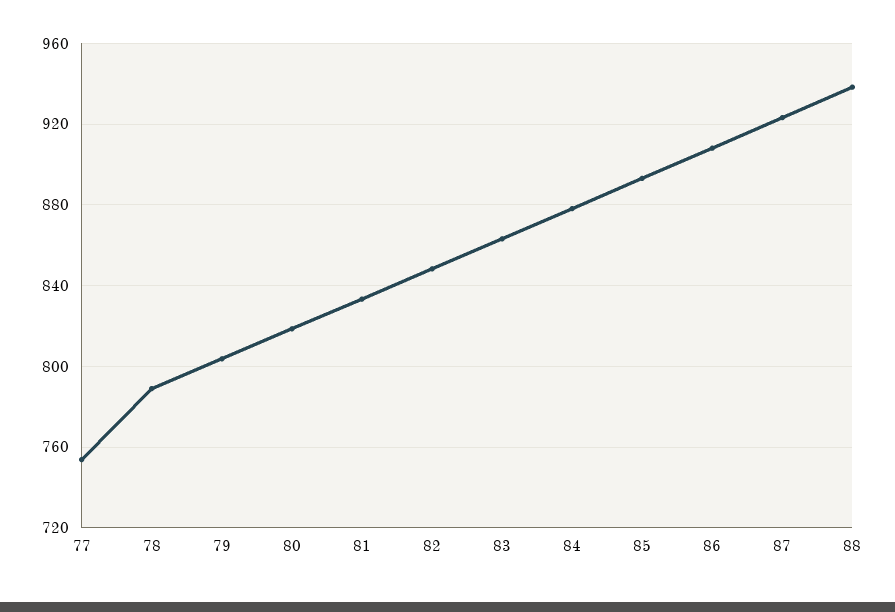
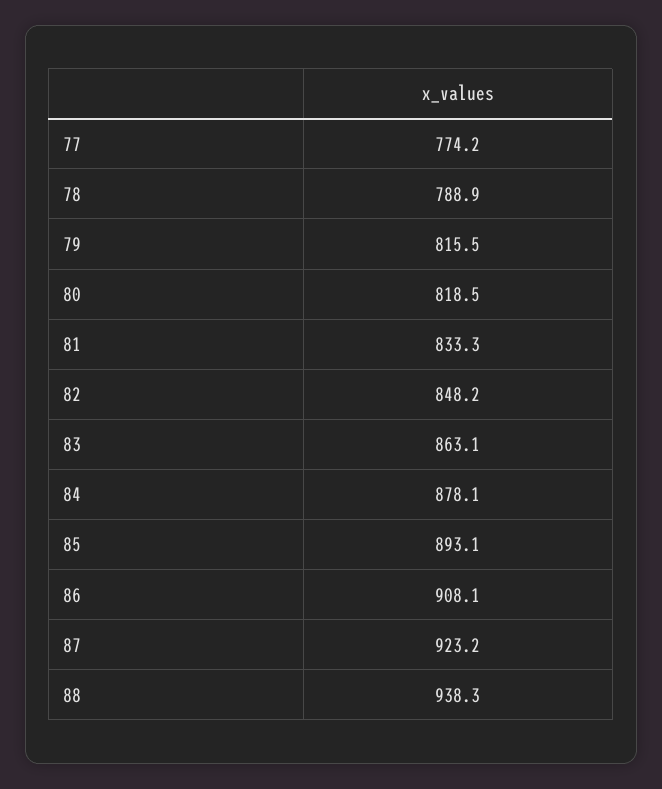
77: 755 -> 774.2
79: 805 -> 815.5

